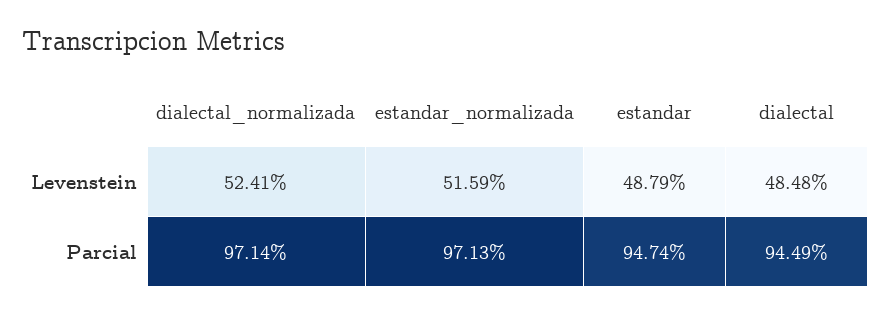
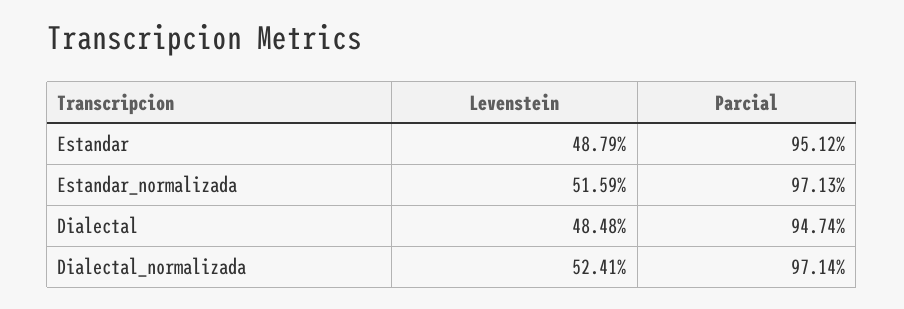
estandar, Parcial: 94.74 -> 95.12
dialectal, Parcial: 94.49 -> 94.74

